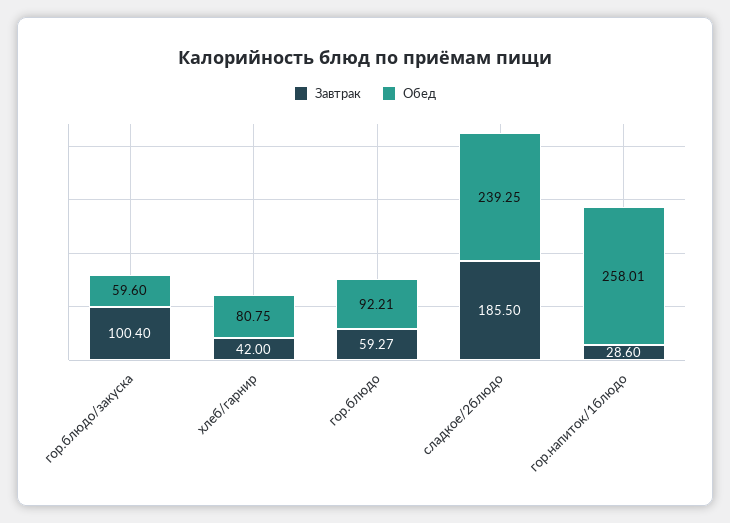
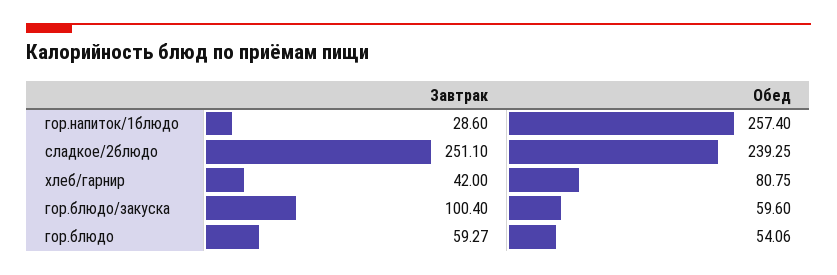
Обед, гор.блюдо: 92.21 -> 54.06
Завтрак, сладкое/2блюдо: 185.5 -> 251.1
Обед, гор.напиток/1блюдо: 258.01 -> 257.4

